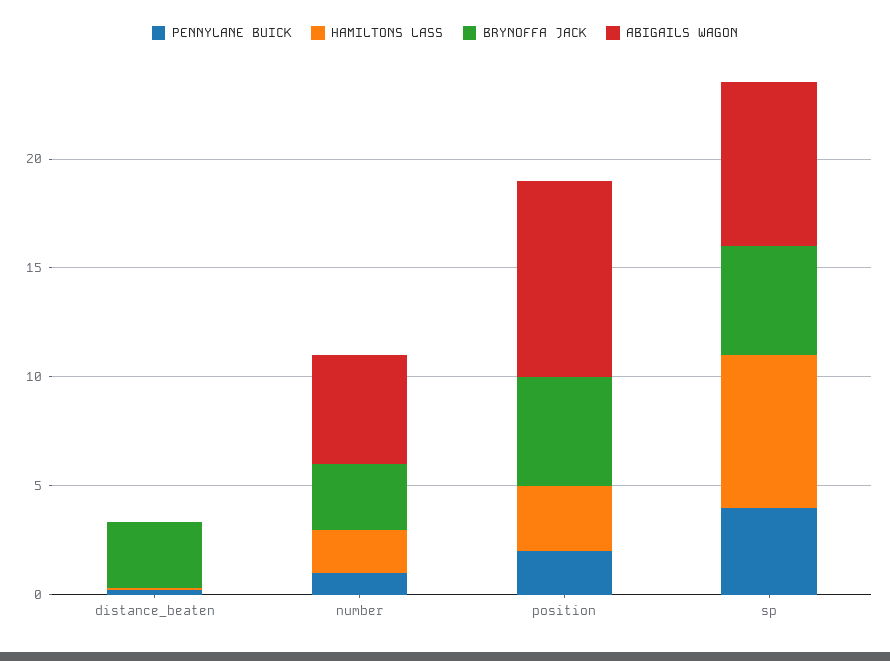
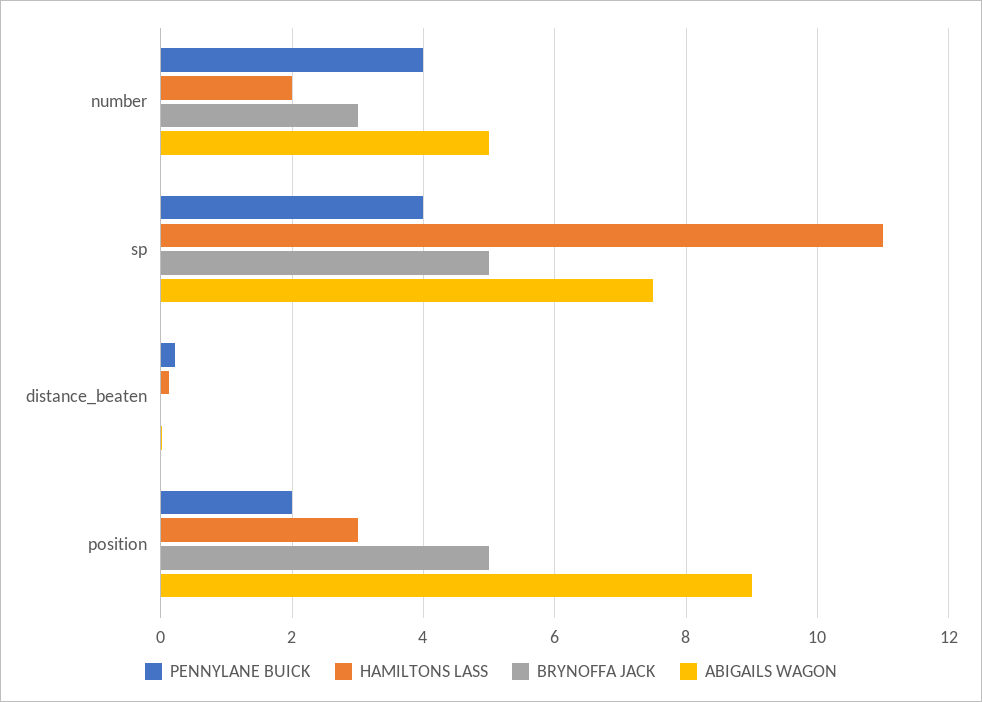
BRYNOFFA JACK, distance_beaten: 3 -> 0
PENNYLANE BUICK, number: 1 -> 4
HAMILTONS LASS, sp: 7 -> 11

